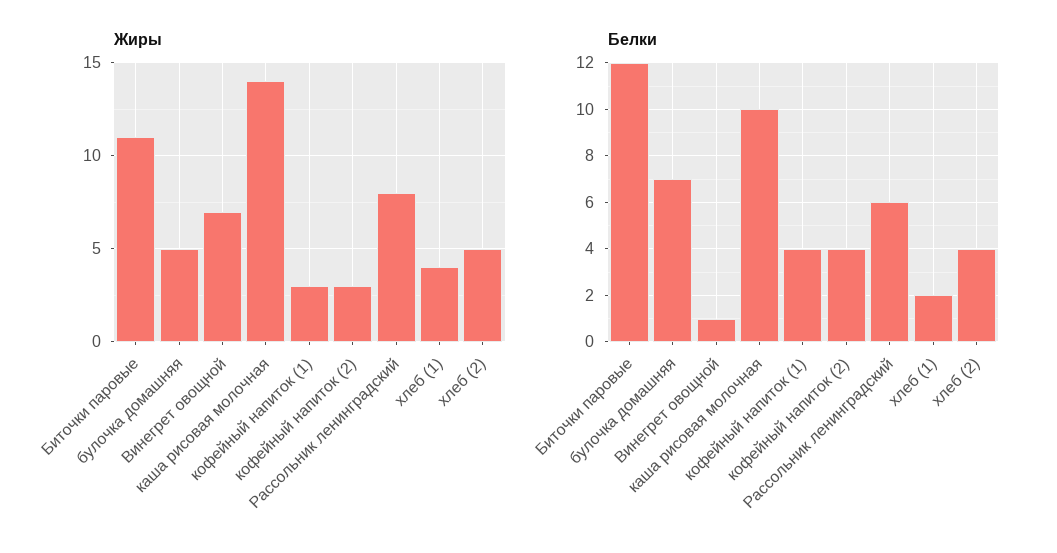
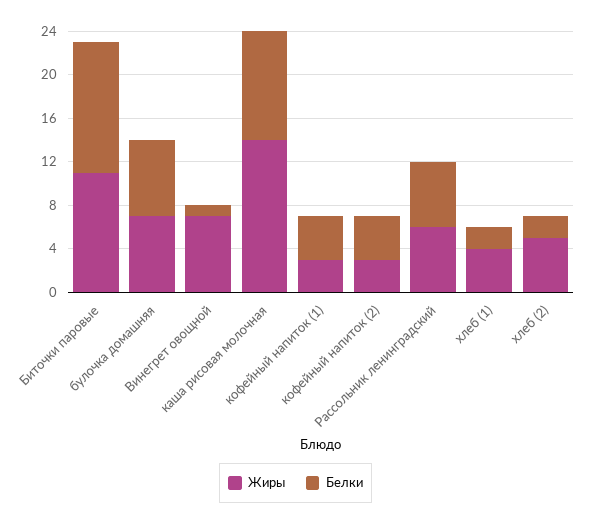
Жиры, булочка домашняя: 5 -> 7
Жиры, Рассольник ленинградский: 8 -> 6
Белки, хлеб (2): 4 -> 2

